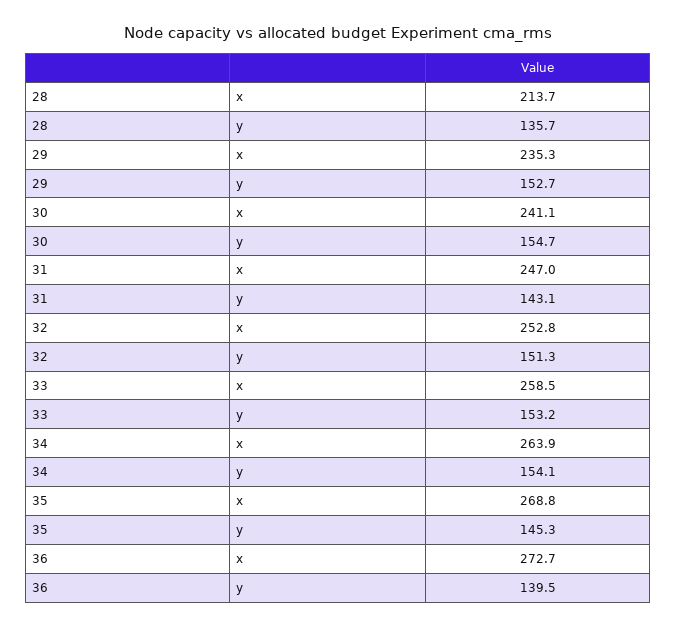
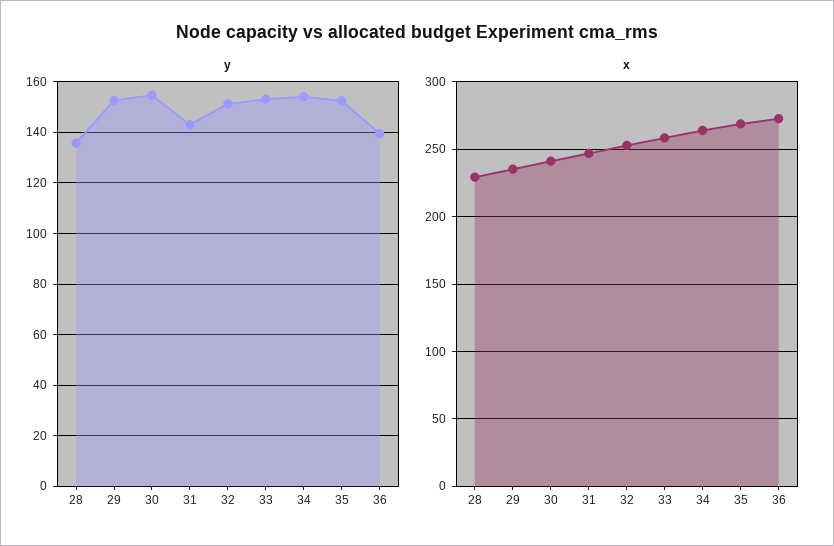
x, 28: 213.7 -> 230
y, 35: 145.3 -> 152.5

